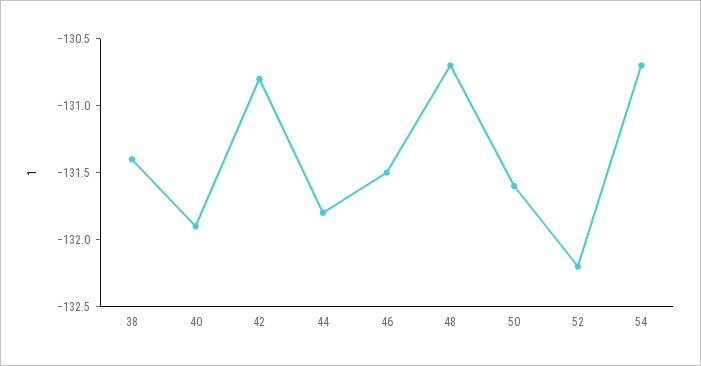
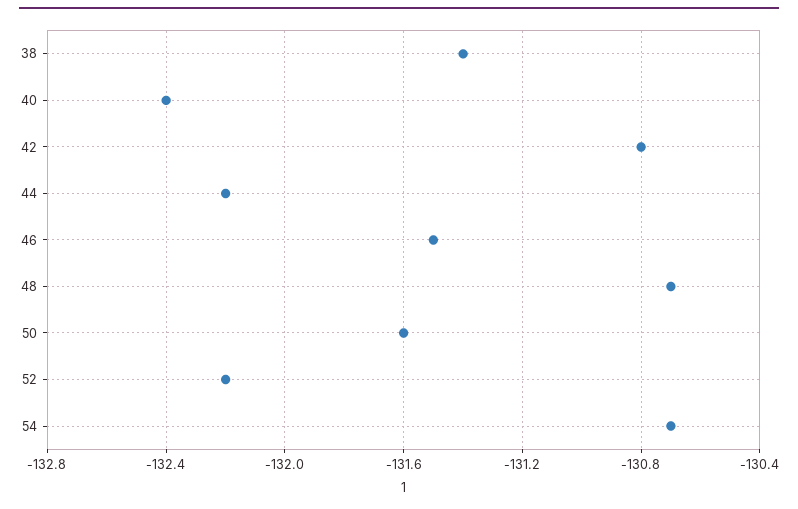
40: -131.9 -> -132.4
44: -131.8 -> -132.2

